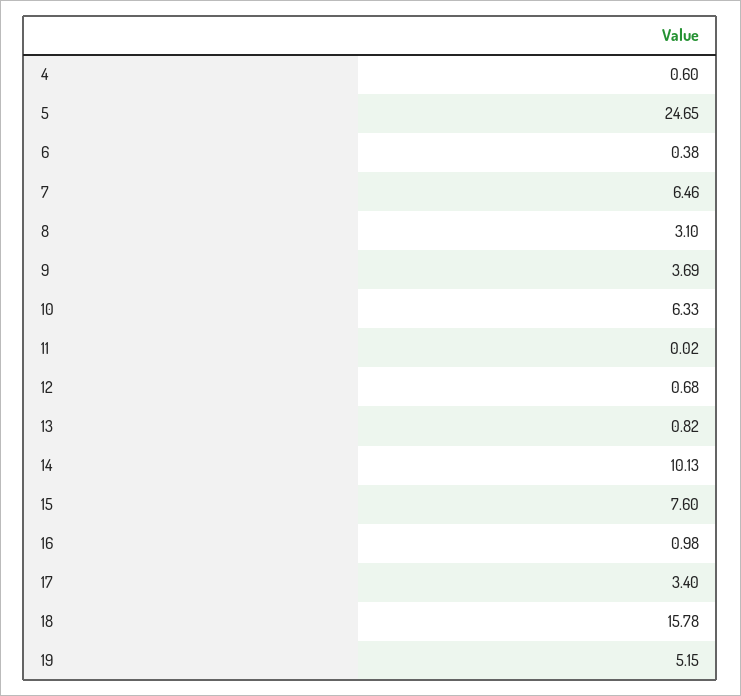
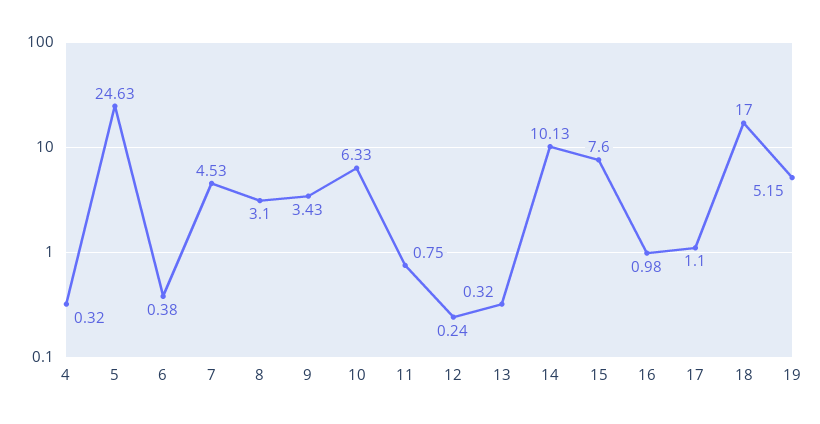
4: 0.6 -> 0.32
5: 24.65 -> 24.63
7: 6.46 -> 4.53
9: 3.69 -> 3.43
11: 0.02 -> 0.75
12: 0.68 -> 0.24
13: 0.82 -> 0.32
17: 3.4 -> 1.1
18: 15.78 -> 17

